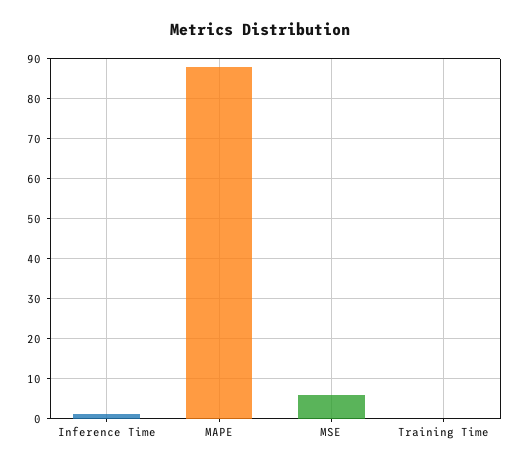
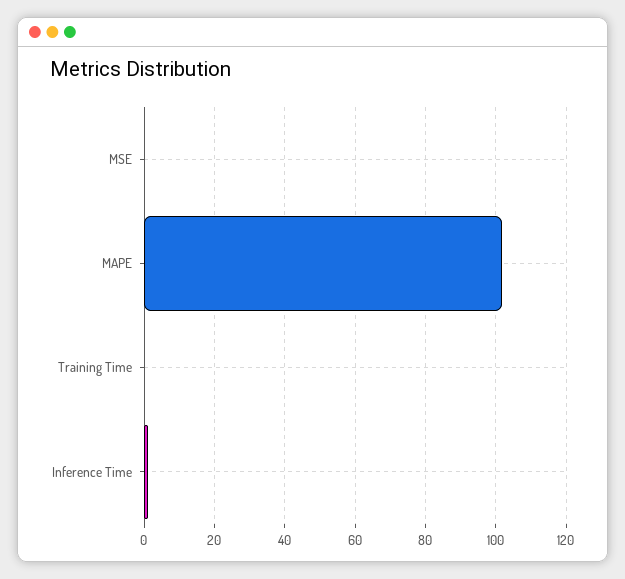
MAPE: 88 -> 102
MSE: 6 -> 0

